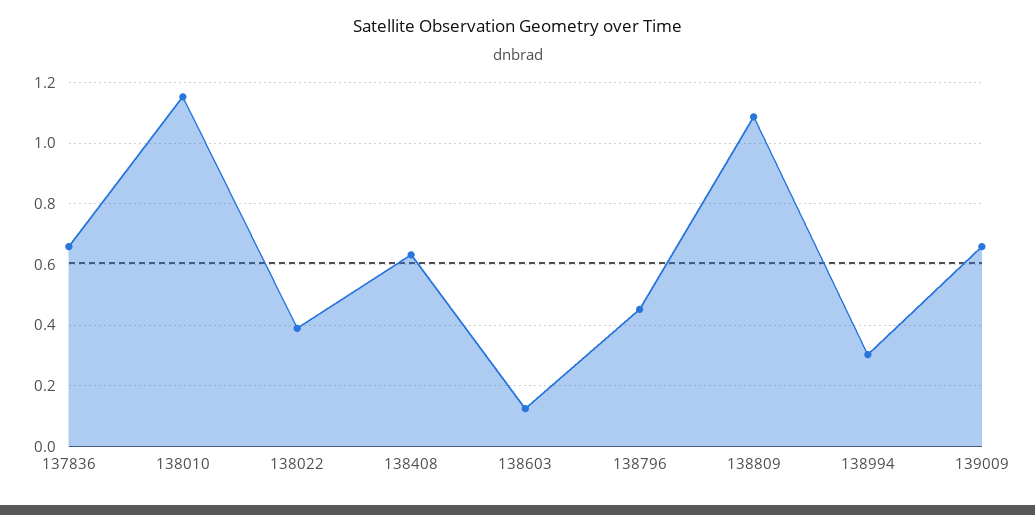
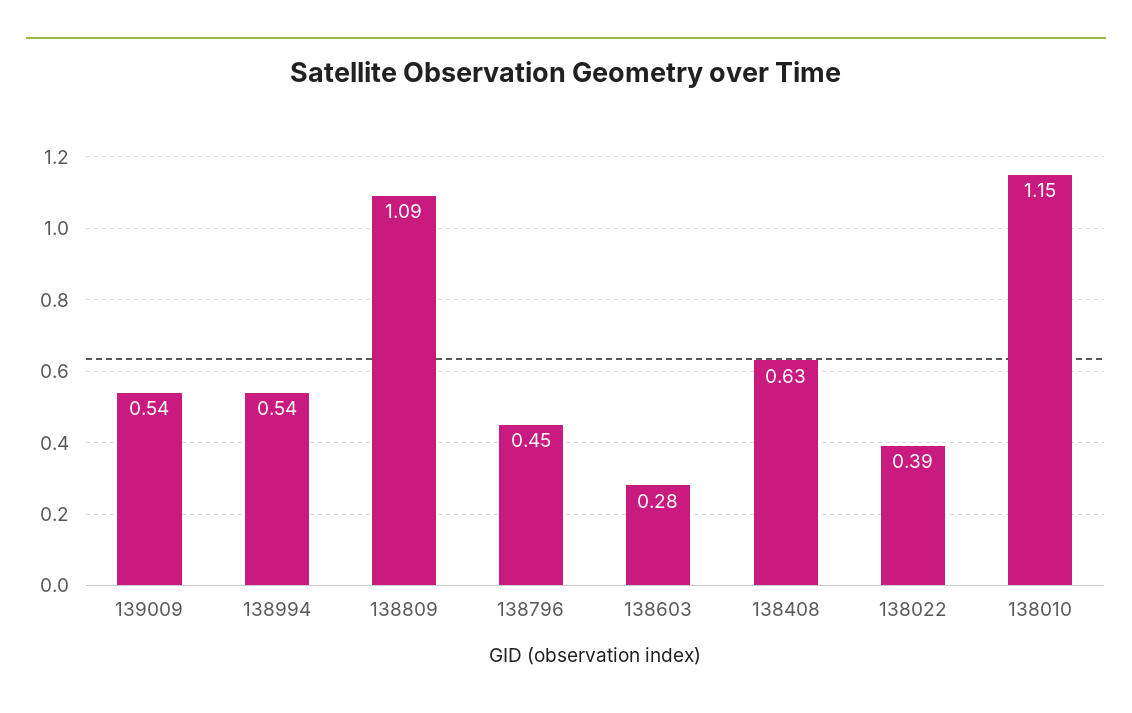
137836: 0.66 -> none
138603: 0.12 -> 0.28
138994: 0.3 -> 0.54
139009: 0.66 -> 0.54

